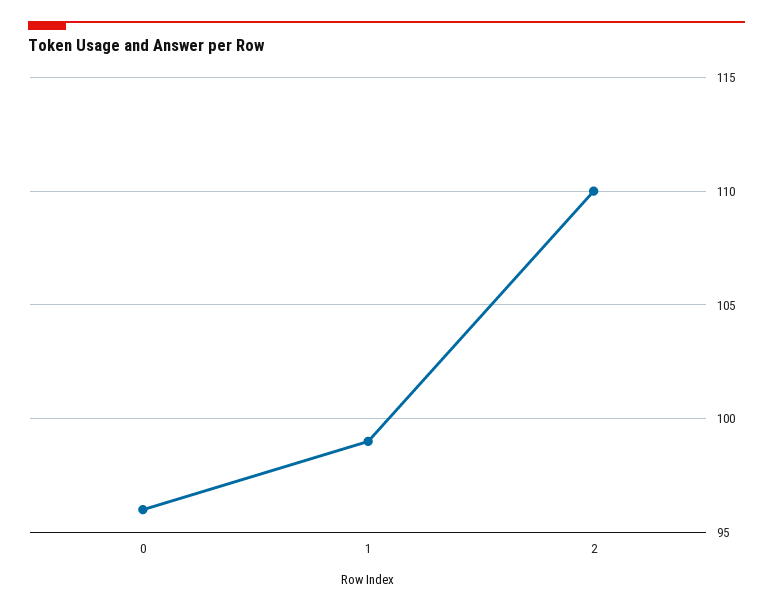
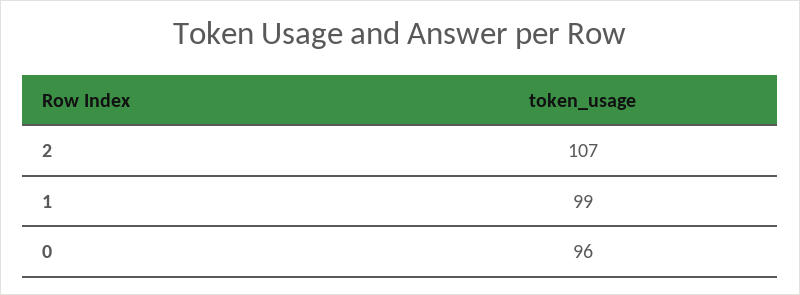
2: 110 -> 107

